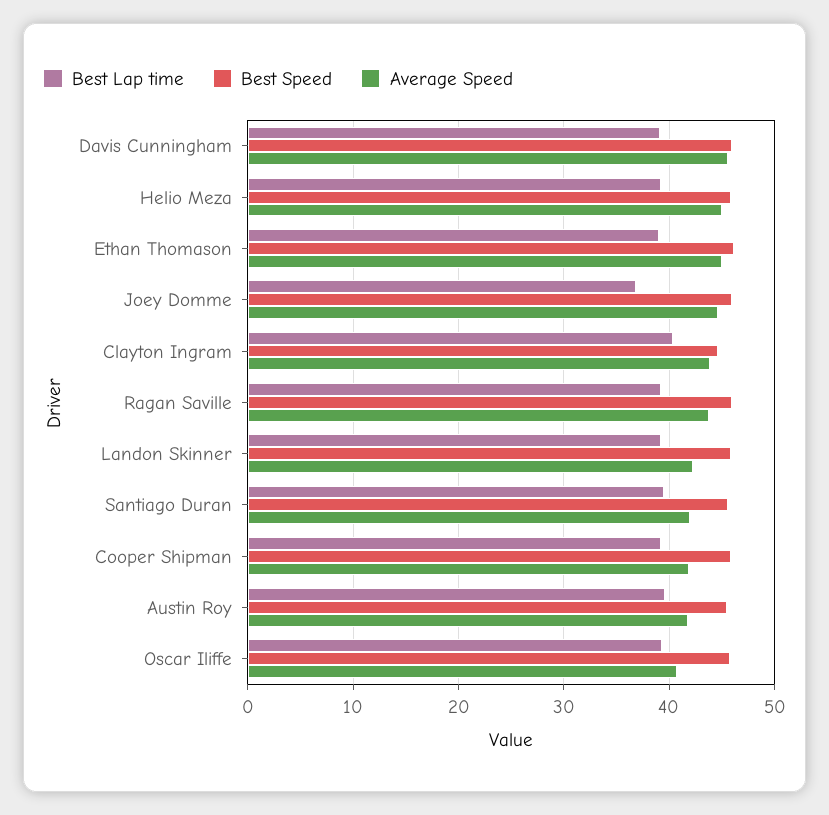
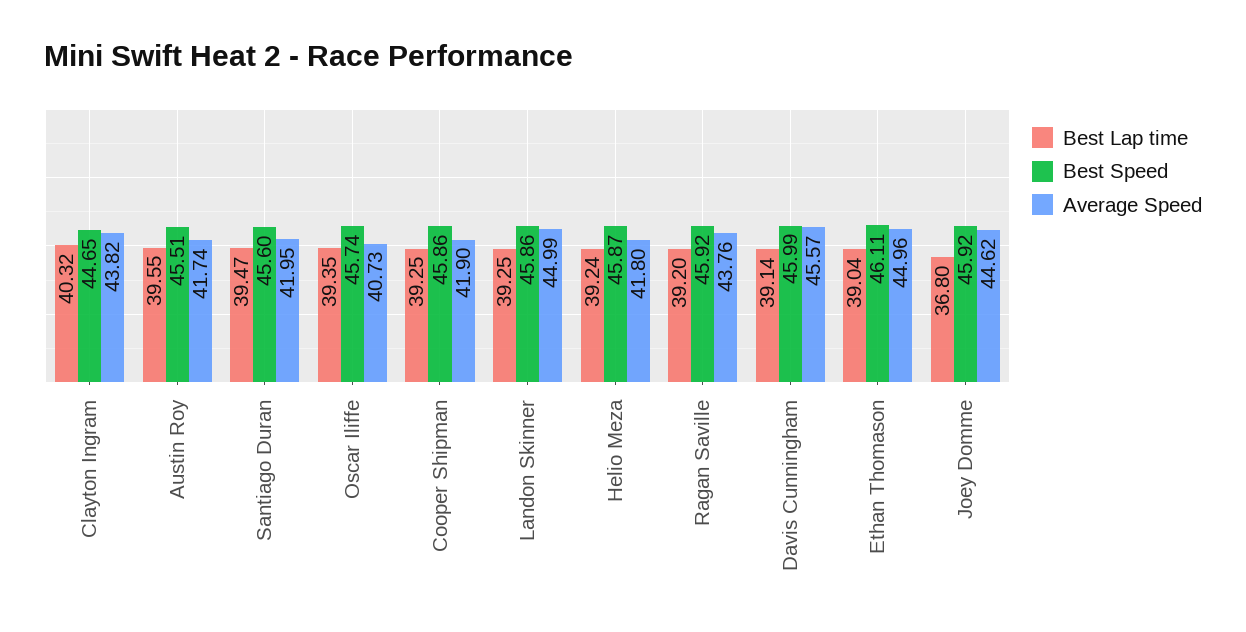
Average Speed, Helio Meza: 45 -> 41.8
Average Speed, Landon Skinner: 42 -> 44.99

